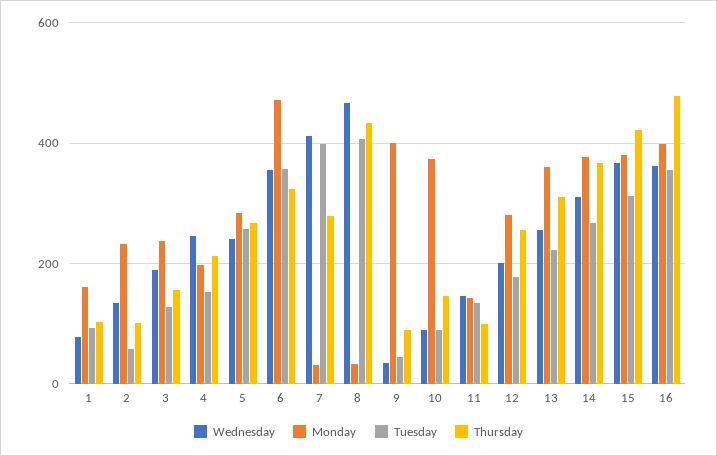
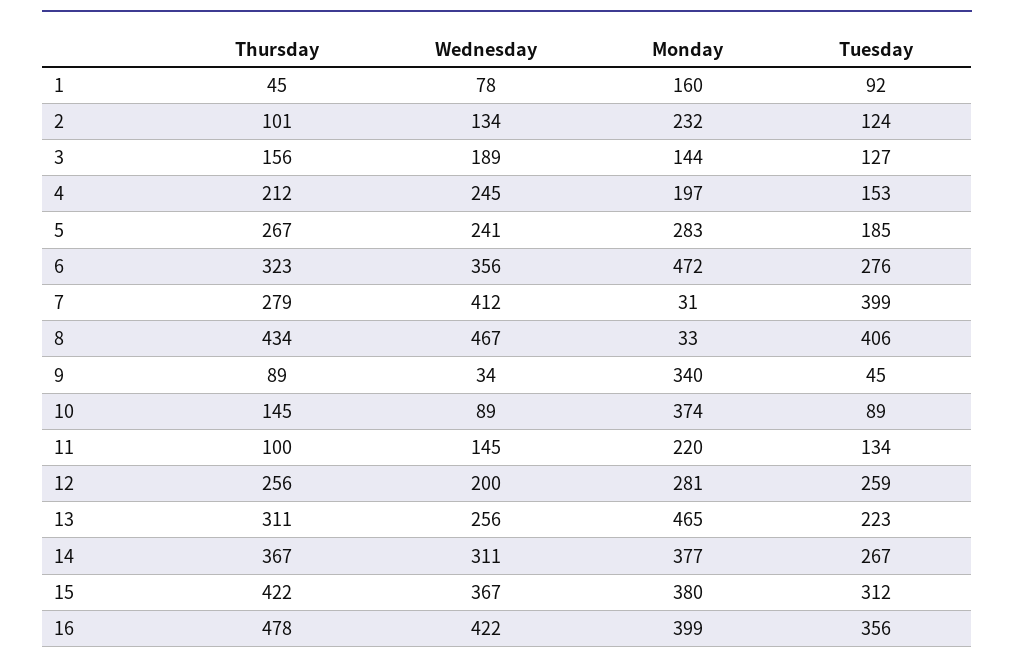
Thursday, 1: 100 -> 45
Tuesday, 2: 60 -> 124
Monday, 3: 240 -> 144
Tuesday, 5: 260 -> 185
Tuesday, 6: 360 -> 276
Monday, 9: 400 -> 340
Monday, 11: 140 -> 220
Tuesday, 12: 180 -> 259
Monday, 13: 360 -> 465
Wednesday, 16: 360 -> 422

